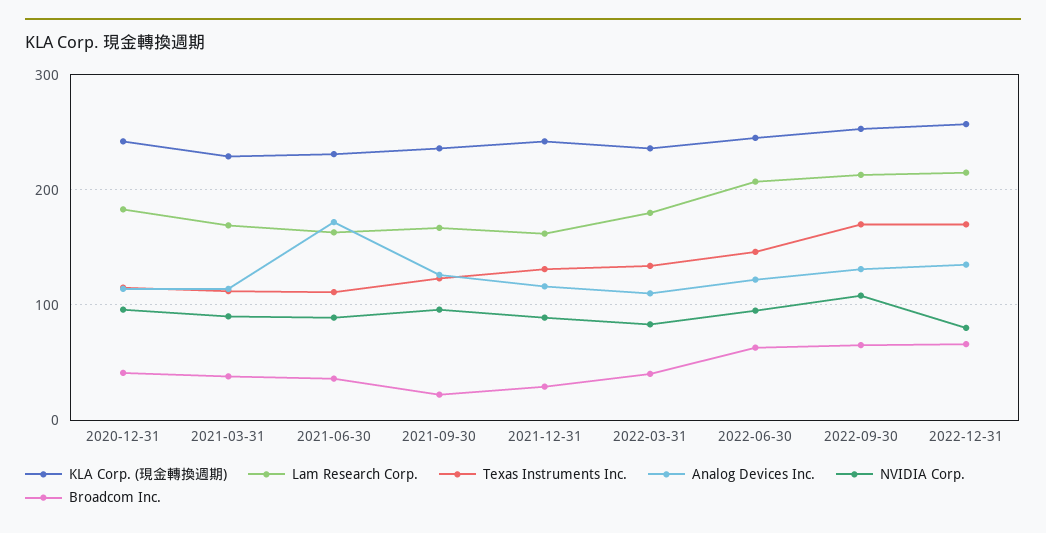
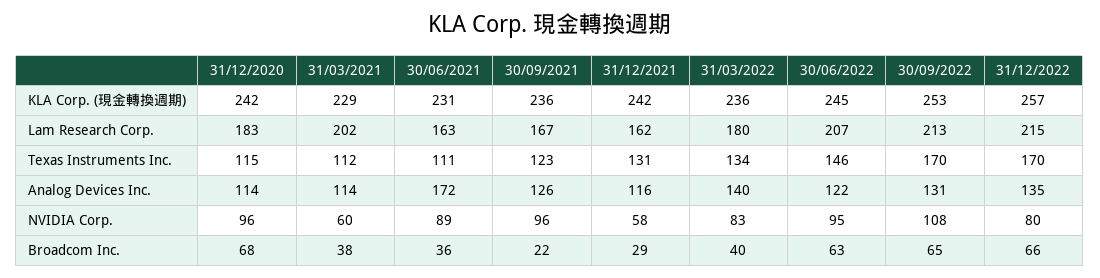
Broadcom Inc., 2020-12-31: 40 -> 68
Lam Research Corp., 2021-03-31: 170 -> 202
NVIDIA Corp., 2021-03-31: 90 -> 60
NVIDIA Corp., 2021-12-31: 90 -> 58
Analog Devices Inc., 2022-03-31: 110 -> 140

